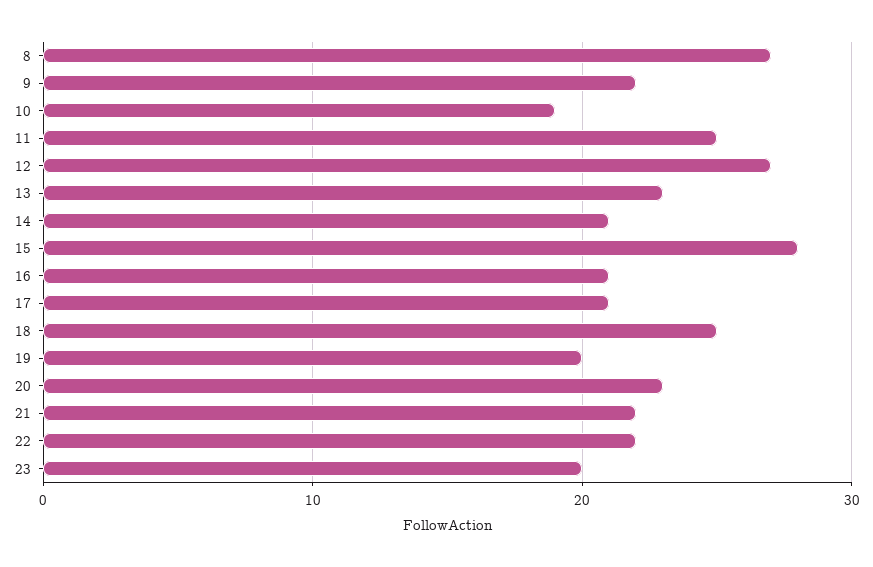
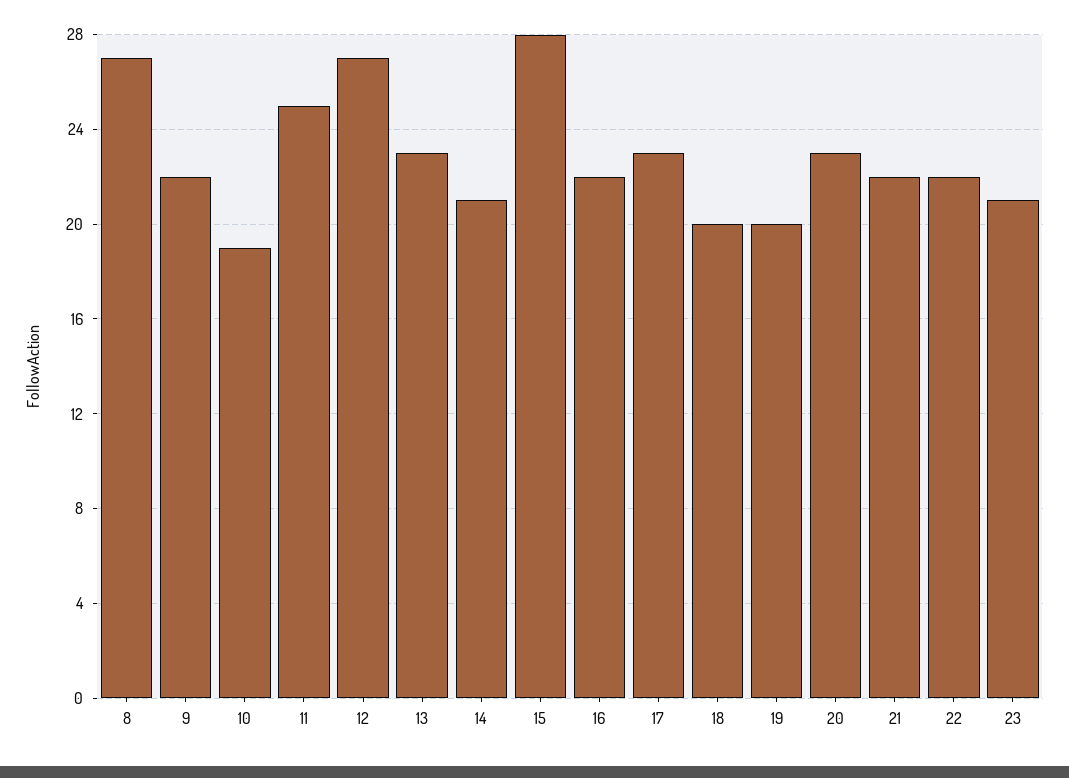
16: 21 -> 22
17: 21 -> 23
18: 25 -> 20
23: 20 -> 21

